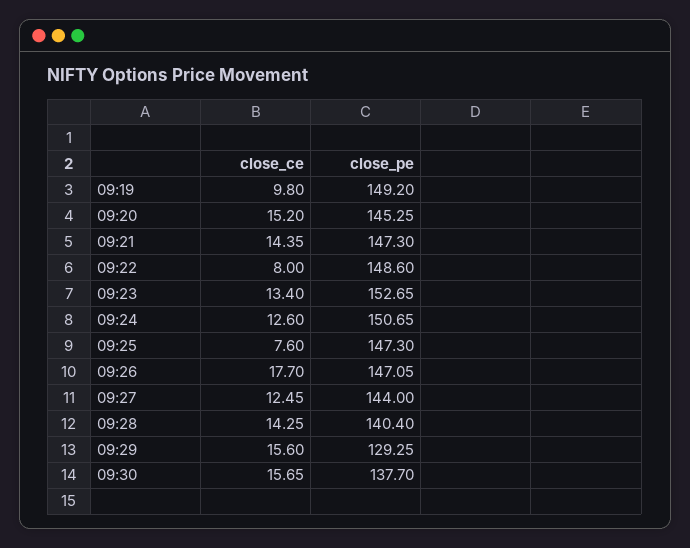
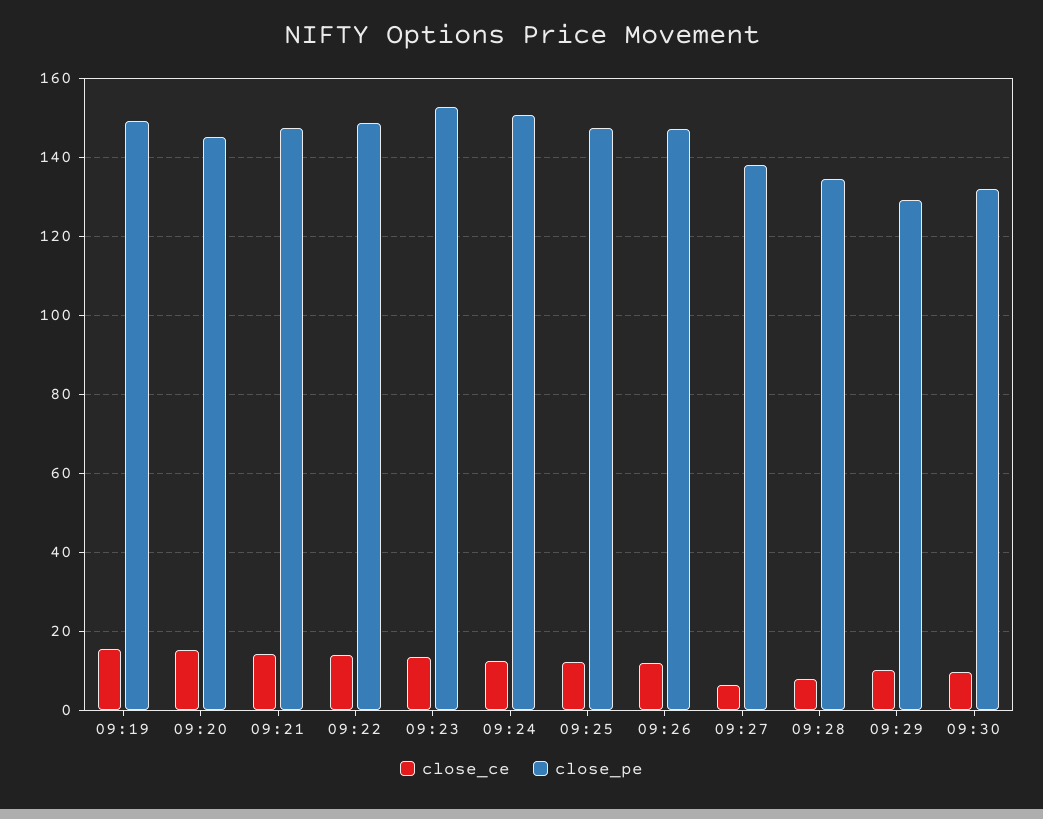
close_ce, 09:19: 9.8 -> 16
close_ce, 09:22: 8 -> 14
close_ce, 09:25: 7.6 -> 12
close_ce, 09:26: 17.7 -> 12
close_ce, 09:27: 12.45 -> 6
close_pe, 09:27: 144 -> 138
close_ce, 09:28: 14.25 -> 8
close_pe, 09:28: 140.4 -> 134
close_ce, 09:29: 15.6 -> 10
close_ce, 09:30: 15.65 -> 10
close_pe, 09:30: 137.7 -> 132

